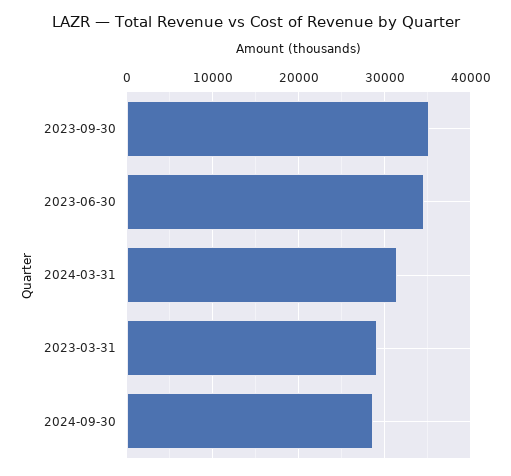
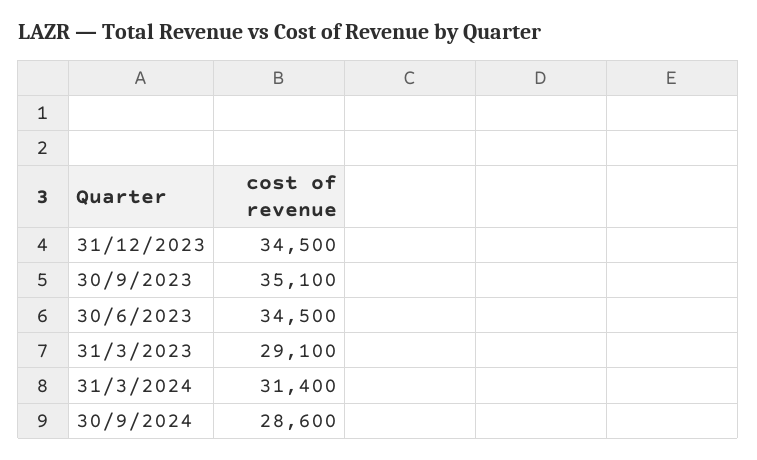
31/12/2023: none -> 34500

